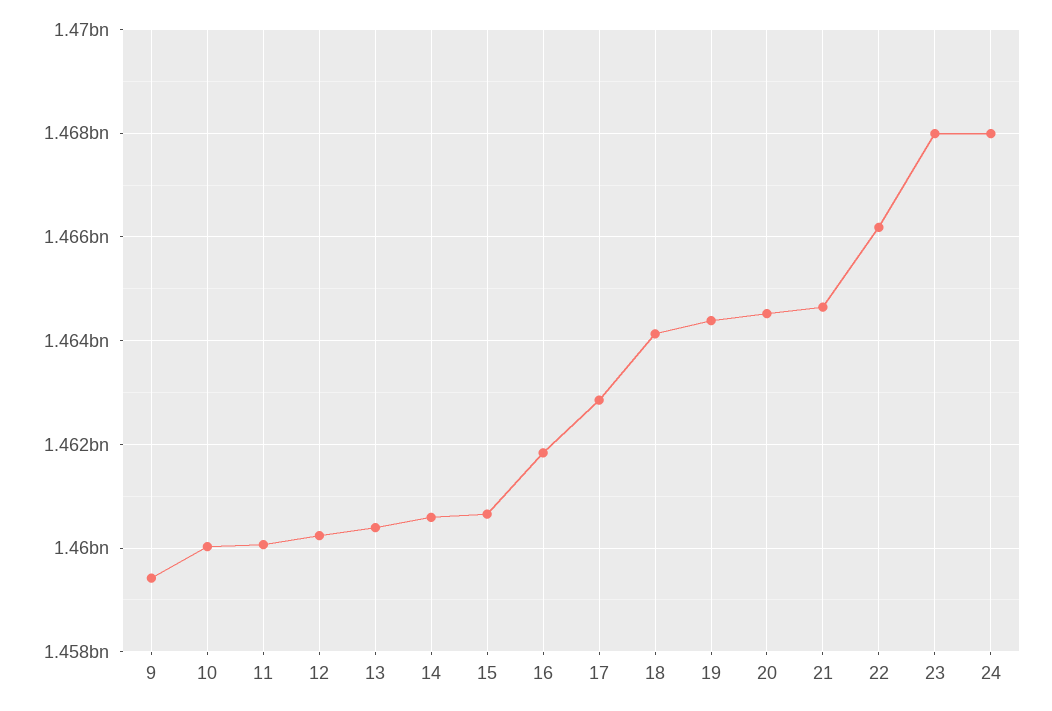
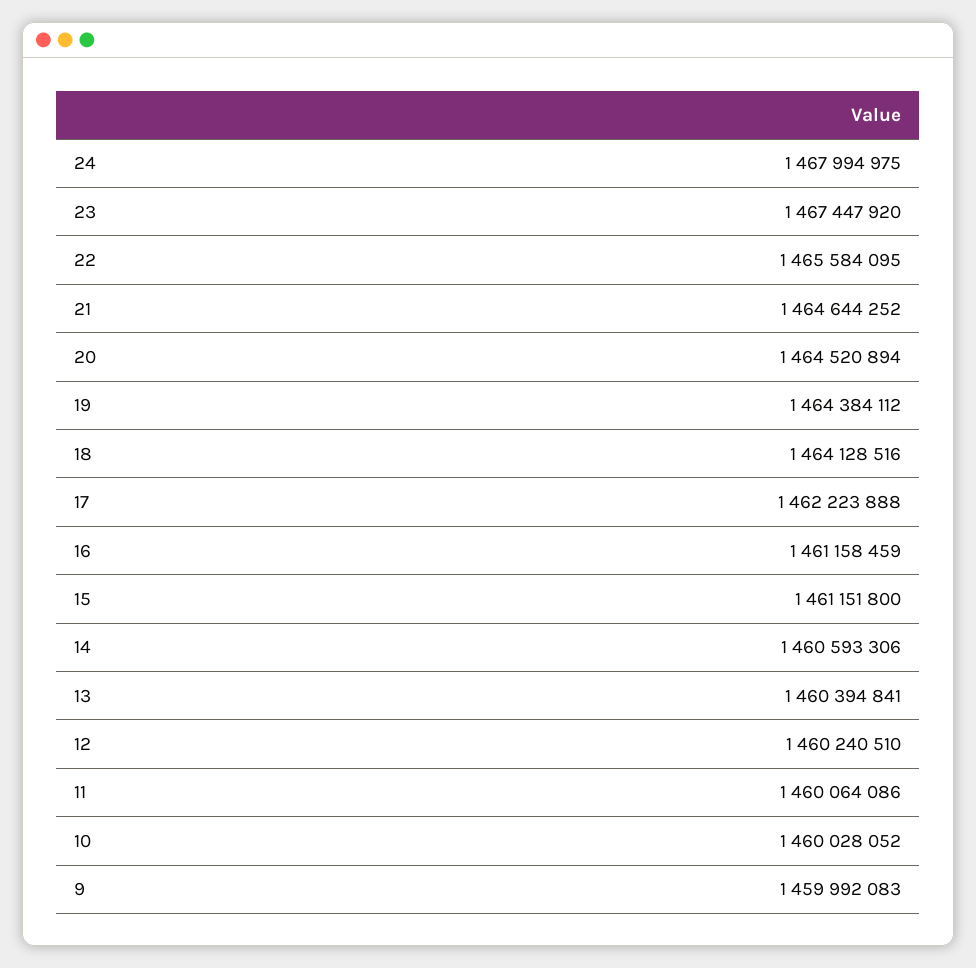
9: 1459400000 -> 1459992083
15: 1460600000 -> 1461151800
16: 1461800000 -> 1461158459
17: 1462800000 -> 1462223888
22: 1466200000 -> 1465584095
23: 1468000000 -> 1467447920

